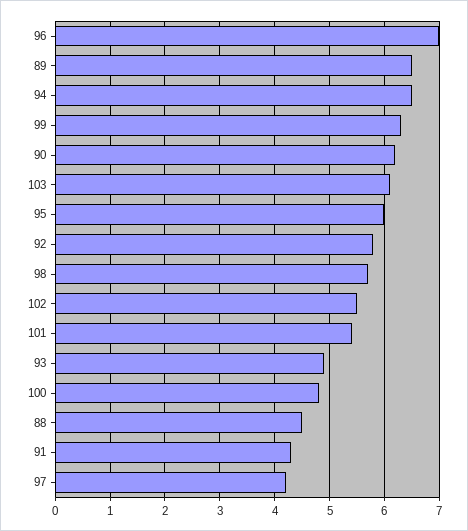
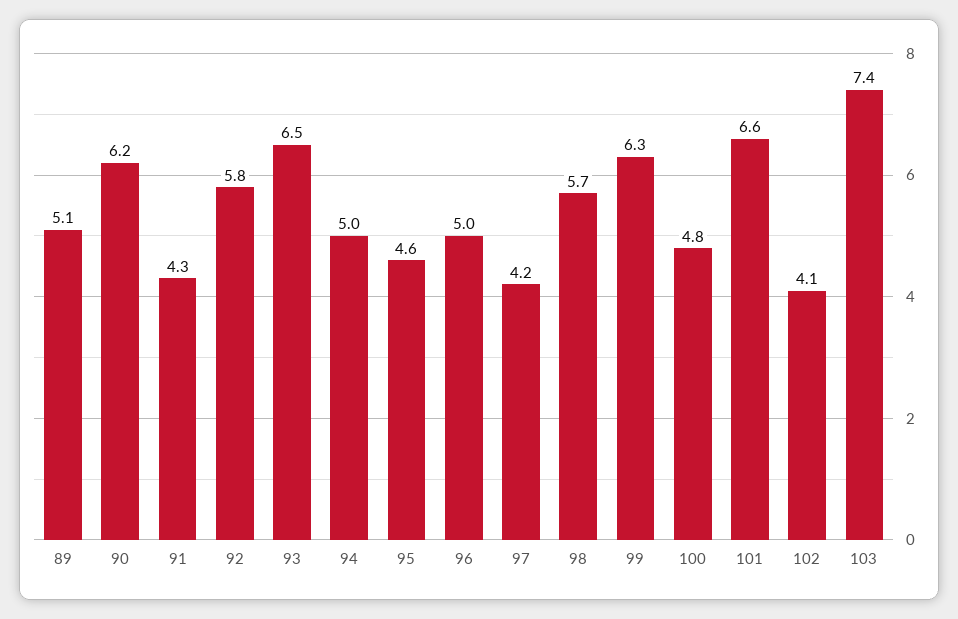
96: 7 -> 5
89: 6.5 -> 5.1
94: 6.5 -> 5
103: 6 -> 7.4
95: 6 -> 4.6
102: 5.5 -> 4.1
101: 5.5 -> 6.6
93: 5 -> 6.5
88: 4.5 -> none

